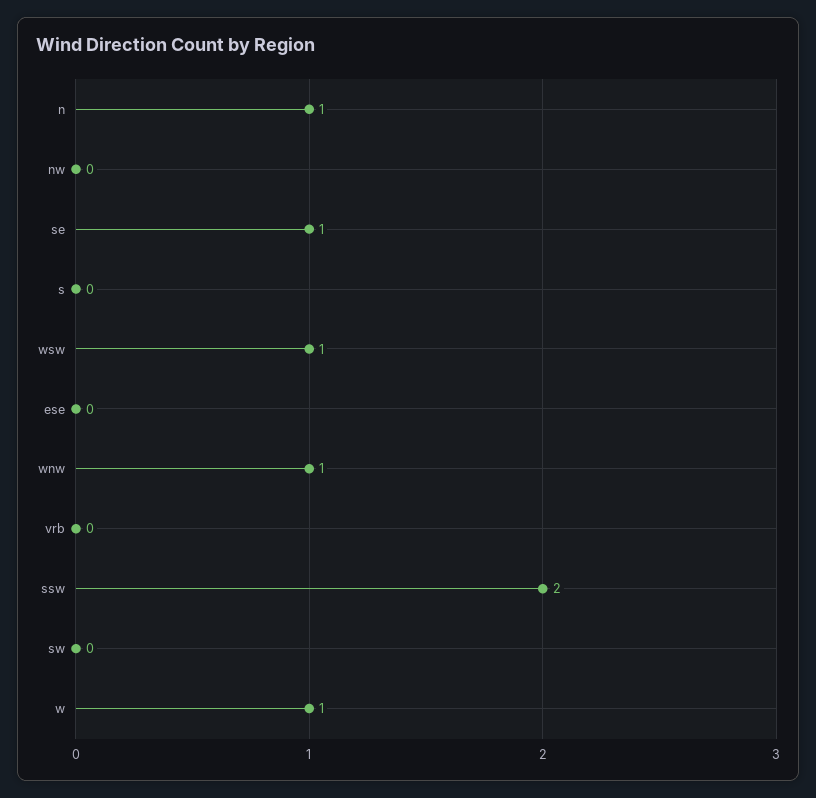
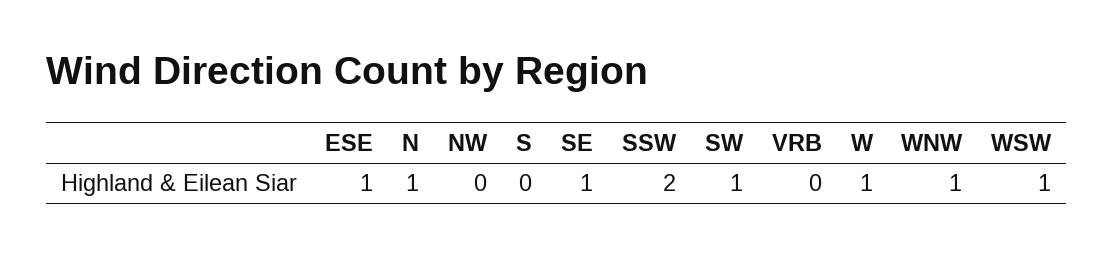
ese: 0 -> 1
sw: 0 -> 1

